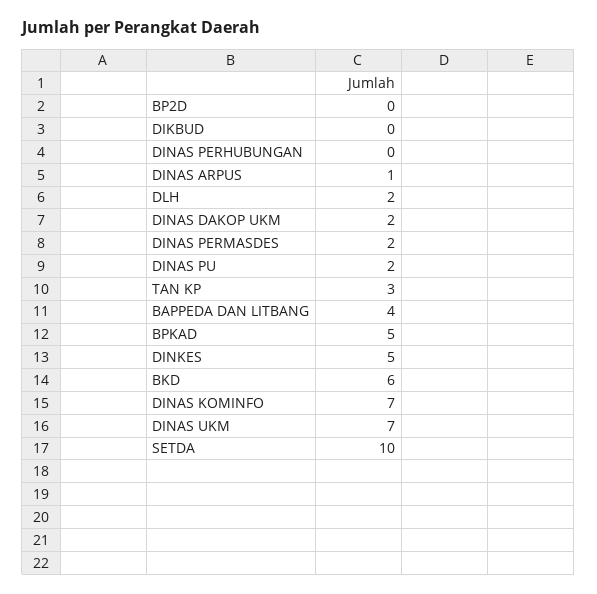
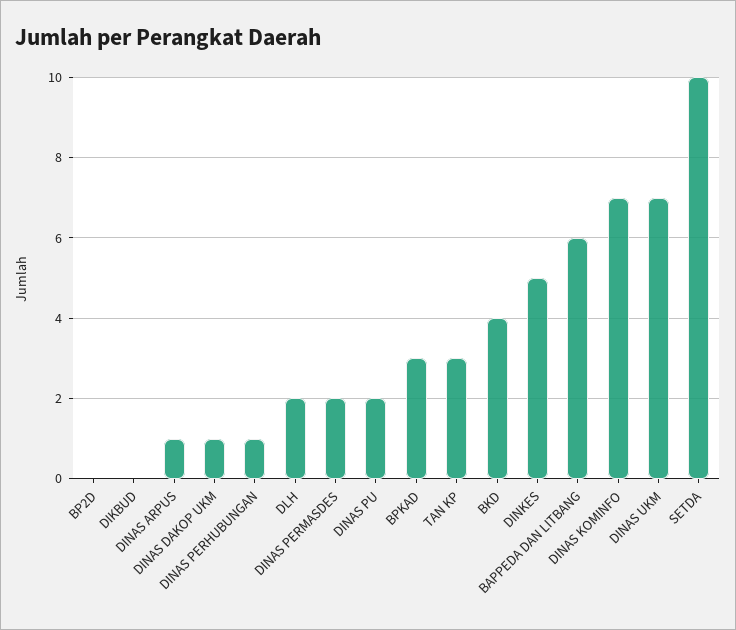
DINAS PERHUBUNGAN: 0 -> 1
DINAS DAKOP UKM: 2 -> 1
BAPPEDA DAN LITBANG: 4 -> 6
BPKAD: 5 -> 3
BKD: 6 -> 4

